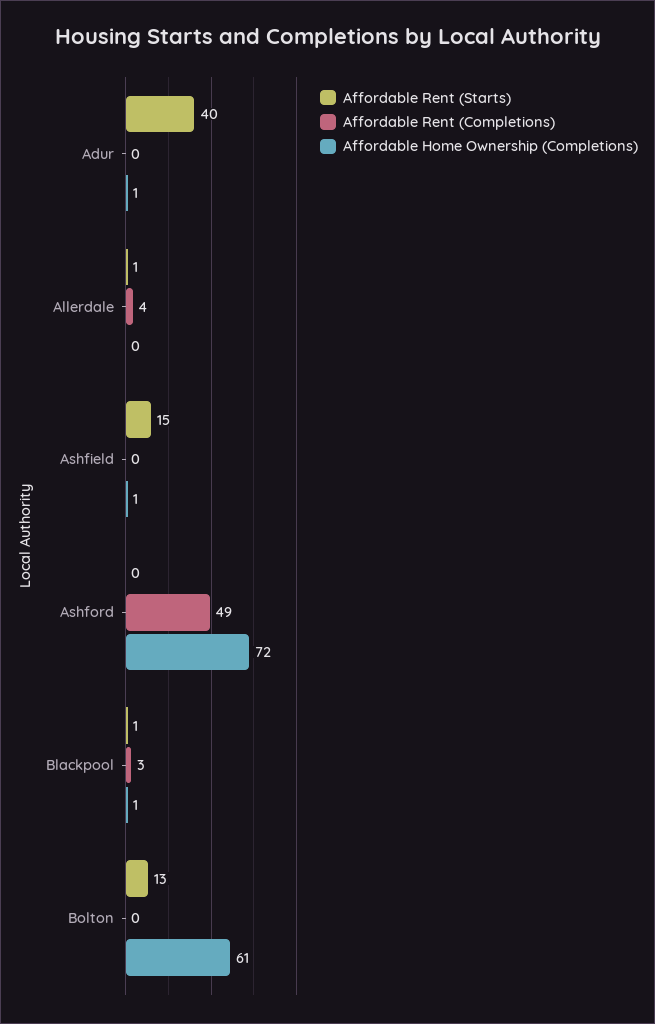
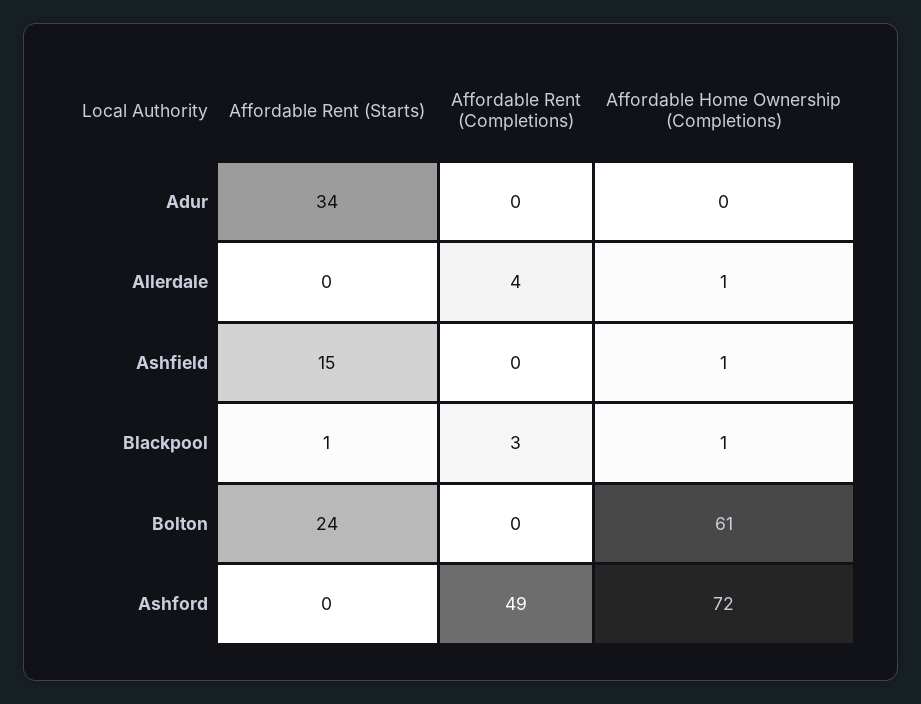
Affordable Rent (Starts), Adur: 40 -> 34
Affordable Home Ownership (Completions), Adur: 1 -> 0
Affordable Rent (Starts), Allerdale: 1 -> 0
Affordable Home Ownership (Completions), Allerdale: 0 -> 1
Affordable Rent (Starts), Bolton: 13 -> 24

